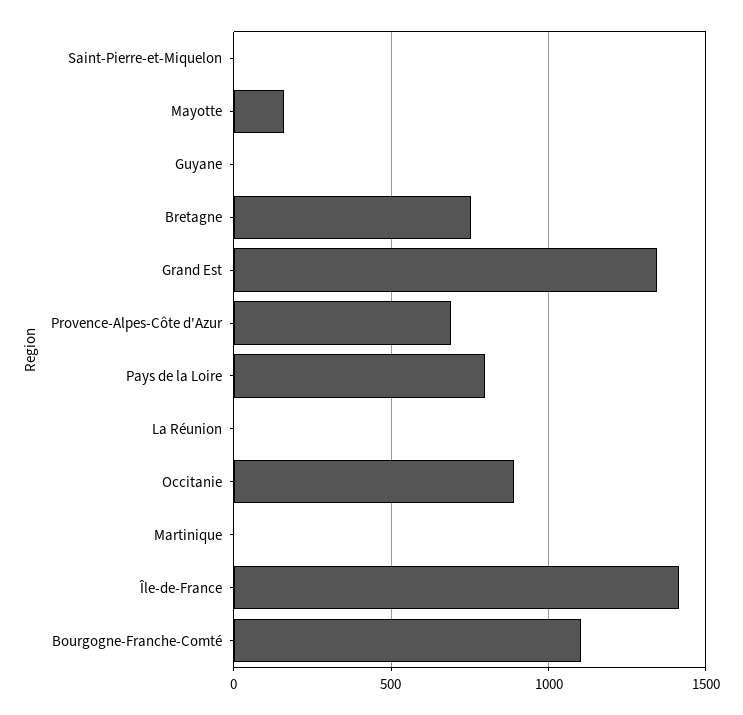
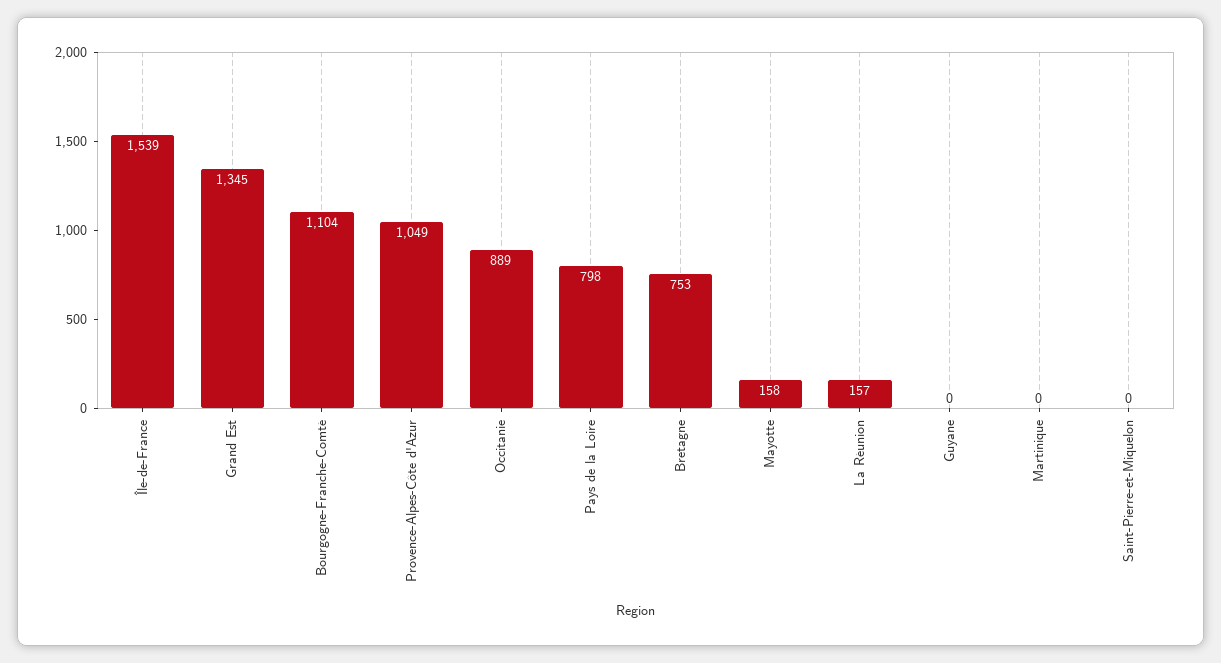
Provence-Alpes-Côte d'Azur: 700 -> 1049
La Réunion: 0 -> 157
Île-de-France: 1400 -> 1539

